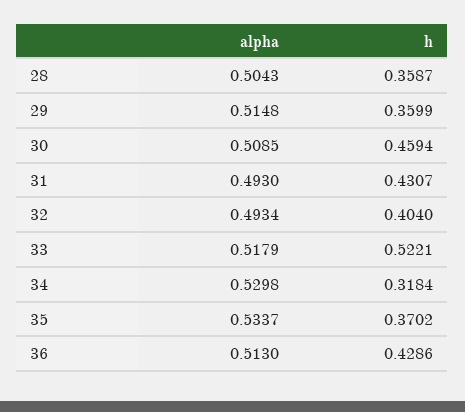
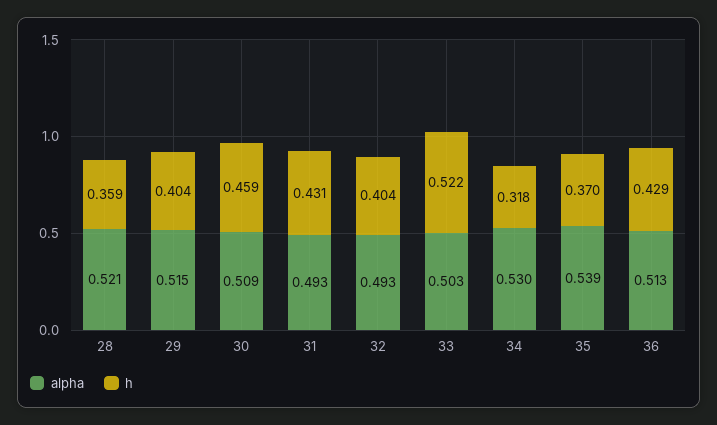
alpha, 28: 0.5043 -> 0.521
h, 29: 0.3599 -> 0.404
alpha, 33: 0.5179 -> 0.503
alpha, 35: 0.5337 -> 0.539

